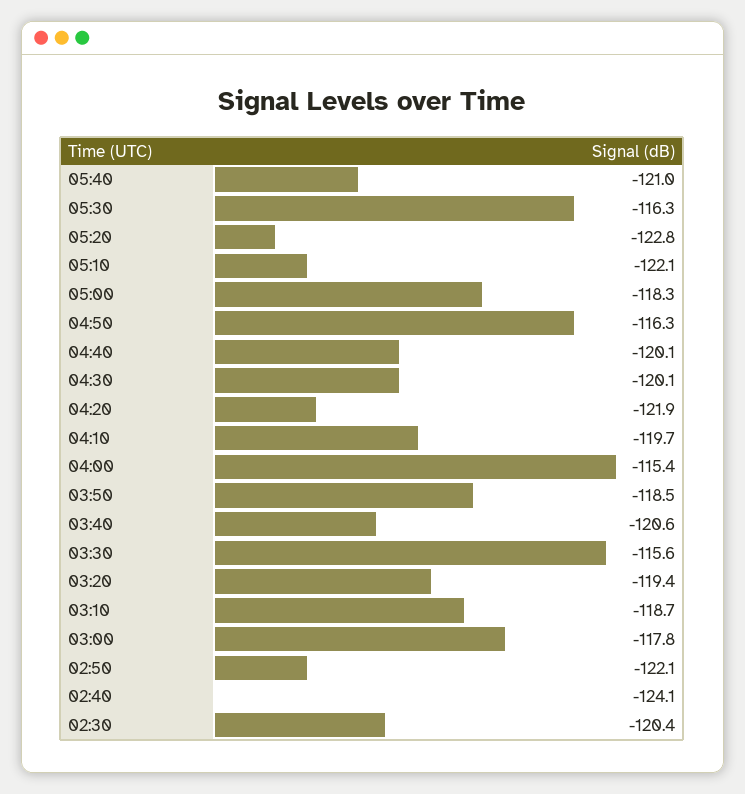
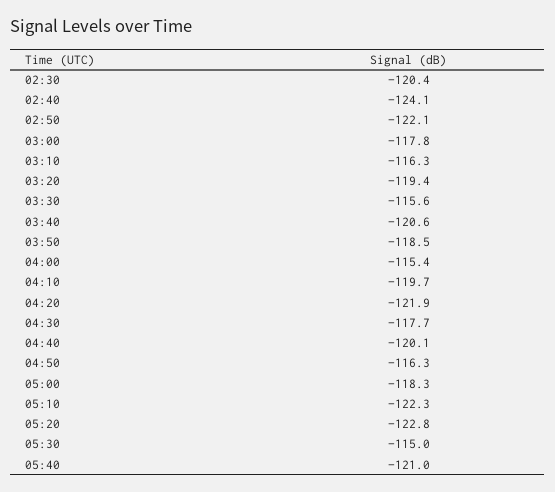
05:30: -116.3 -> -115
05:10: -122.1 -> -122.3
04:30: -120.1 -> -117.7
03:10: -118.7 -> -116.3

